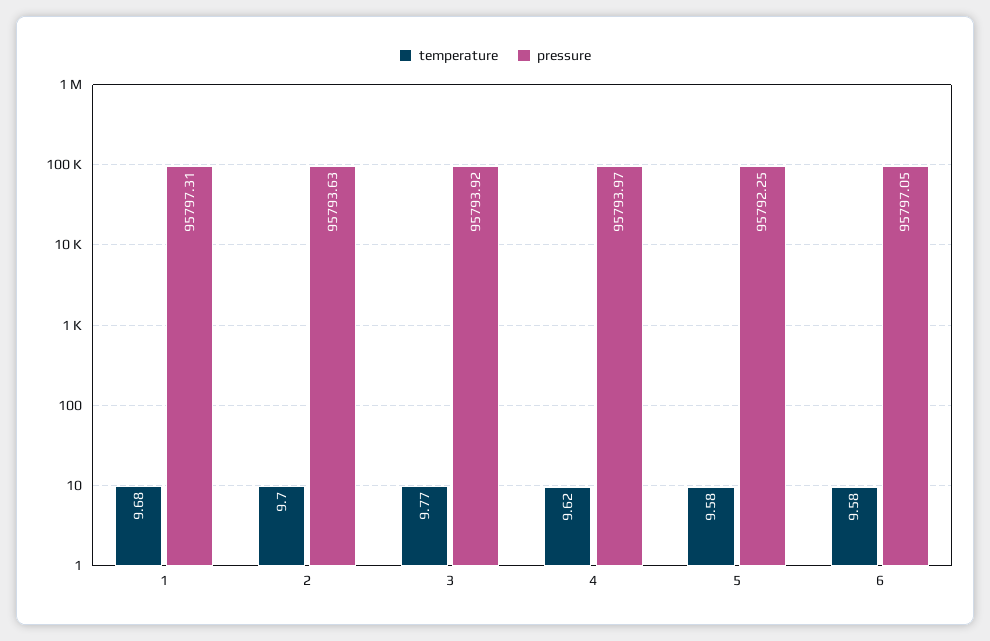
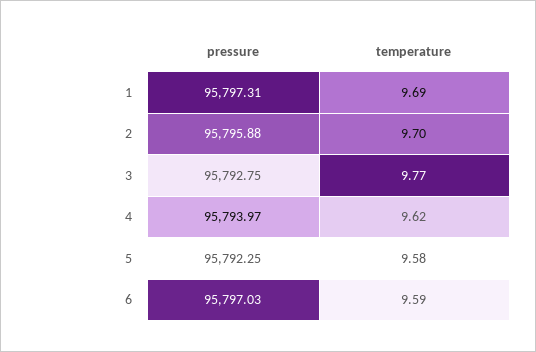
temperature, 1: 9.68 -> 9.69
pressure, 2: 95793.63 -> 95795.88
pressure, 3: 95793.92 -> 95792.75
temperature, 6: 9.58 -> 9.59
pressure, 6: 95797.05 -> 95797.03

